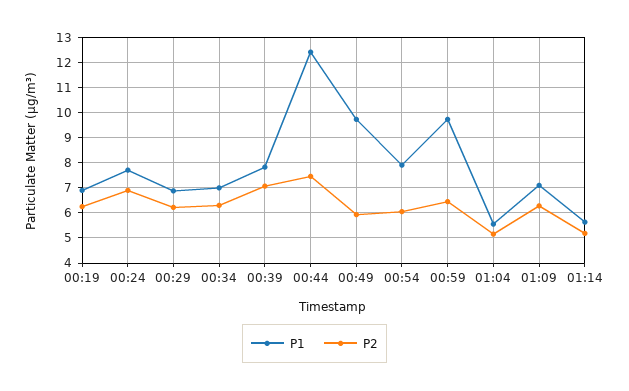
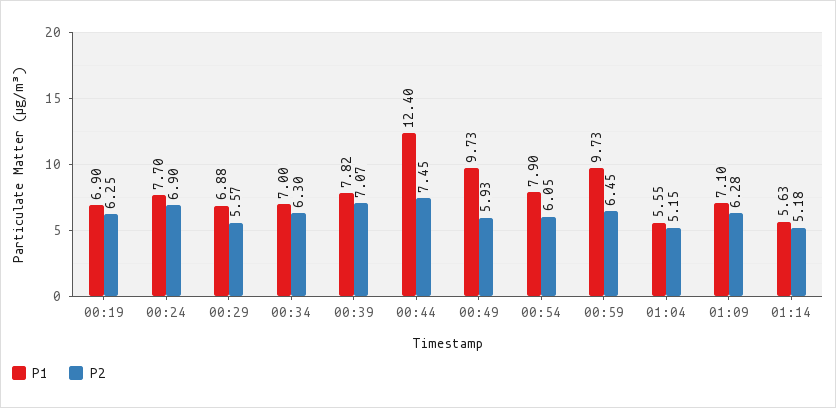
P2, 00:29: 6.25 -> 5.57

